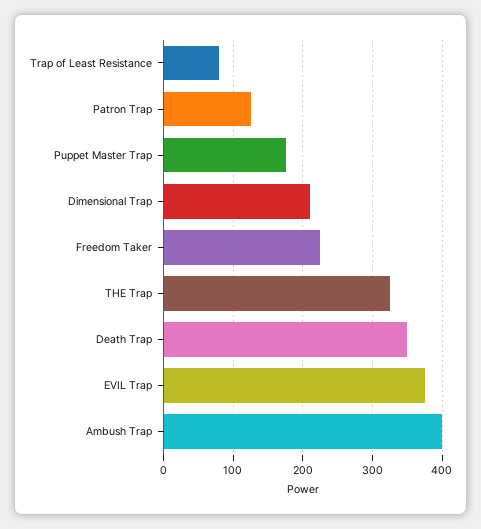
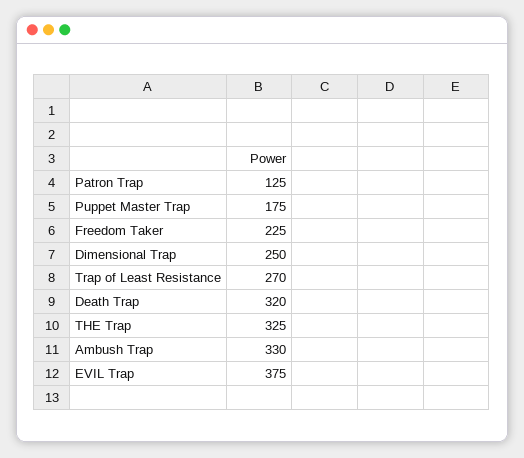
Trap of Least Resistance: 80 -> 270
Dimensional Trap: 210 -> 250
Death Trap: 350 -> 320
Ambush Trap: 400 -> 330

